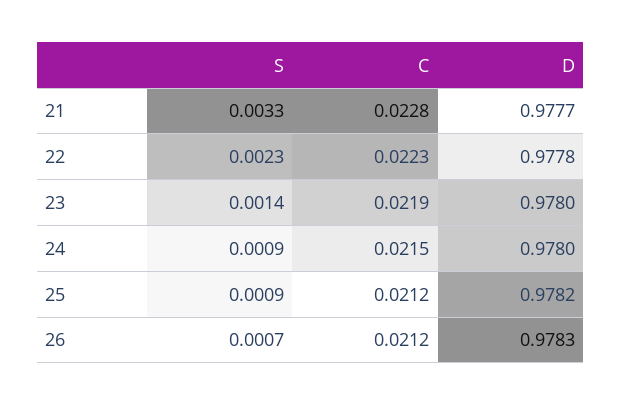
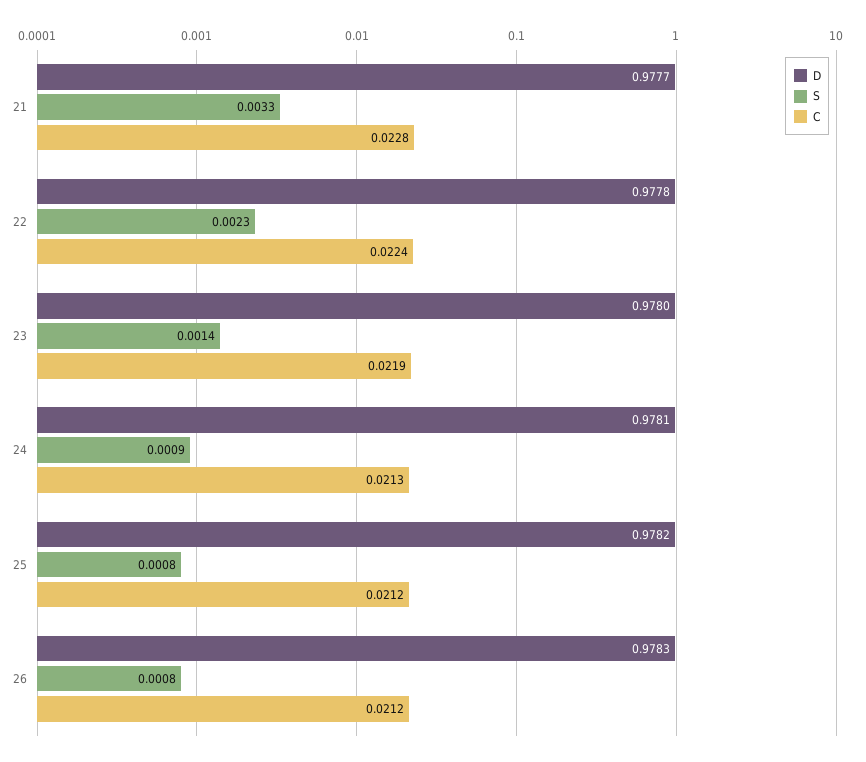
C, 22: 0.0223 -> 0.0224
C, 24: 0.0215 -> 0.0213
D, 24: 0.978 -> 0.9781
S, 25: 0.0009 -> 0.0008
S, 26: 0.0007 -> 0.0008

